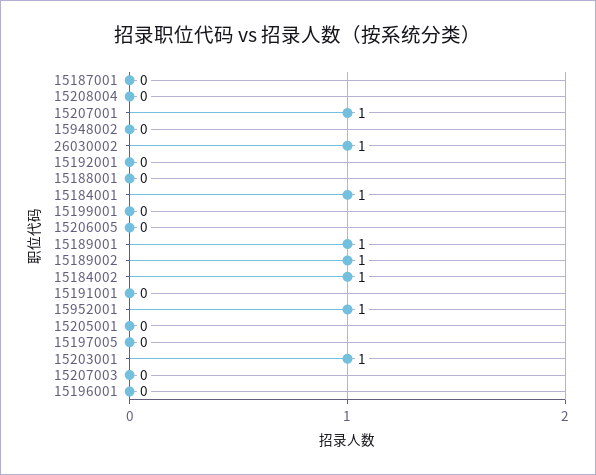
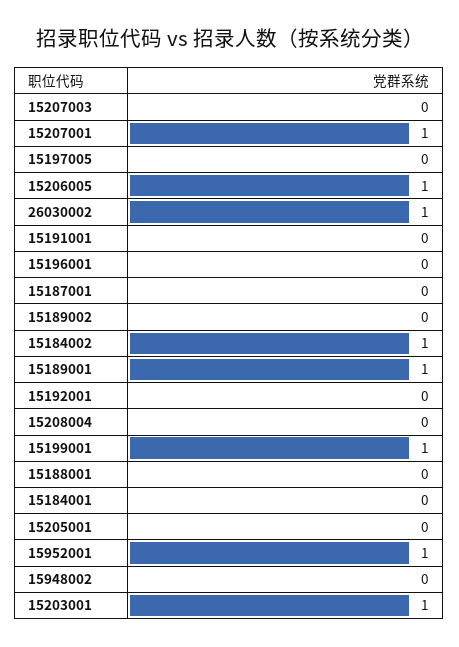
15184001: 1 -> 0
15199001: 0 -> 1
15206005: 0 -> 1
15189002: 1 -> 0

